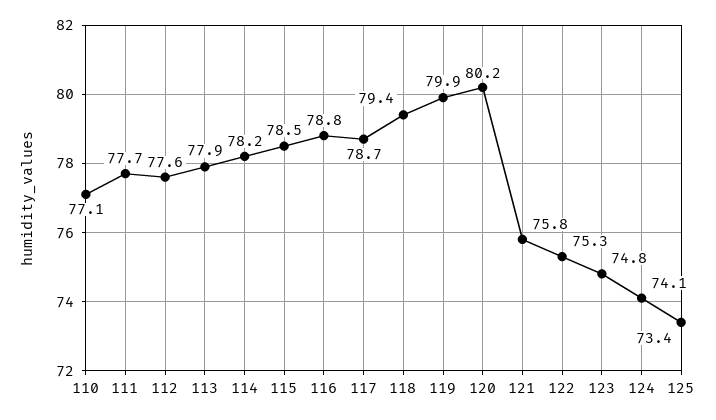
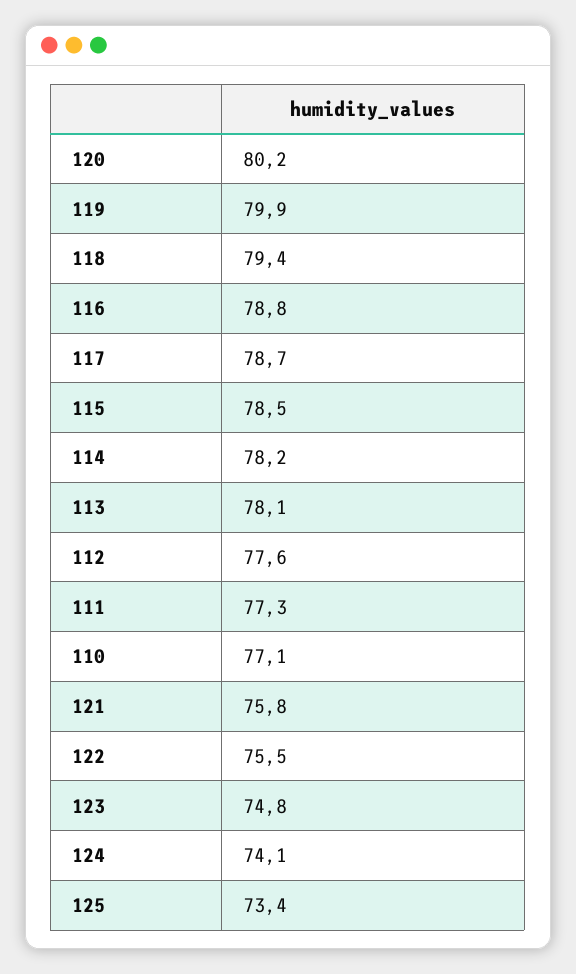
111: 77.7 -> 77.3
113: 77.9 -> 78.1
122: 75.3 -> 75.5

